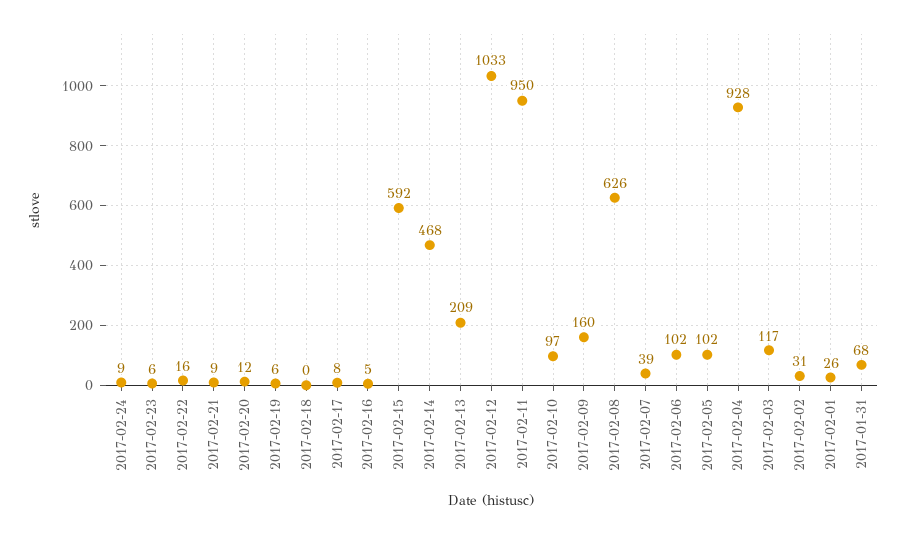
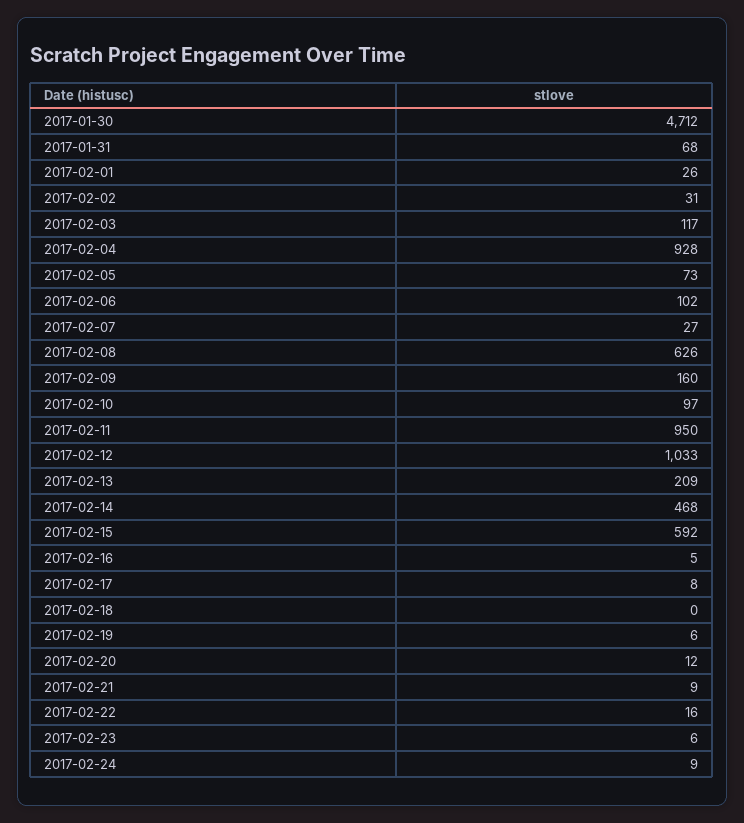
2017-02-07: 39 -> 27
2017-02-05: 102 -> 73
2017-01-30: none -> 4712

